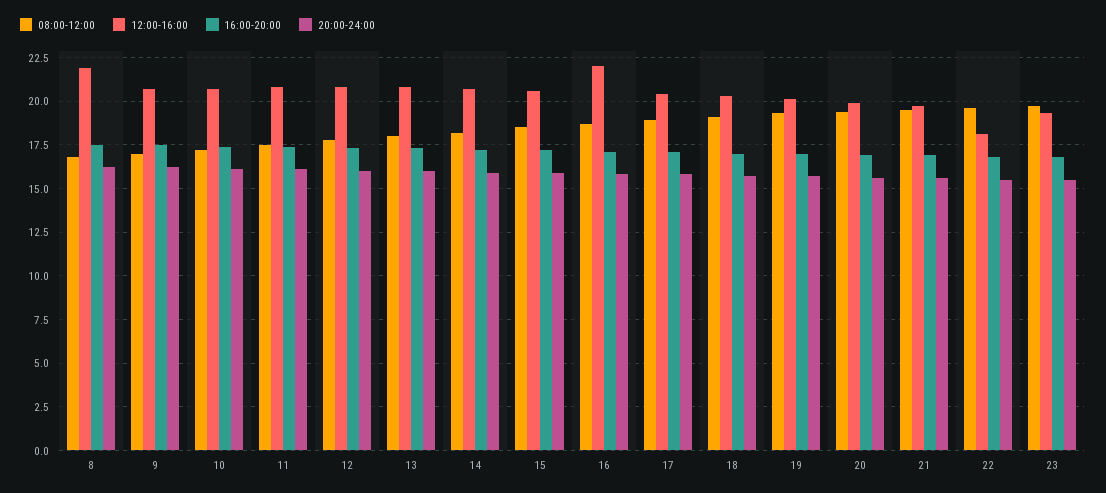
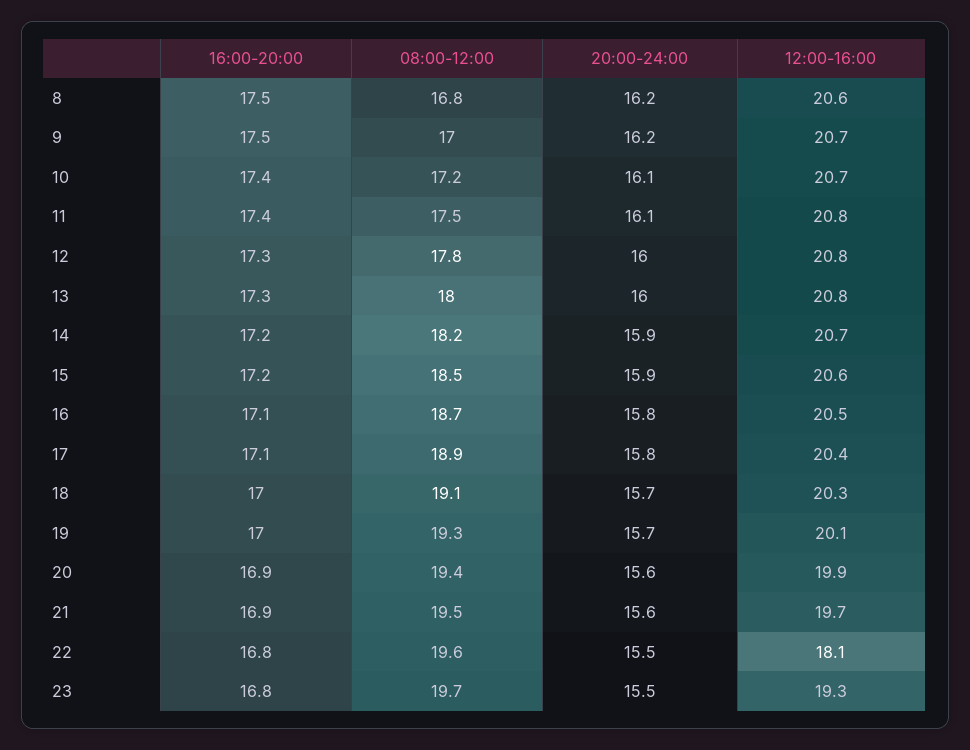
12:00-16:00, 8: 22 -> 20.6
12:00-16:00, 16: 22 -> 20.5

